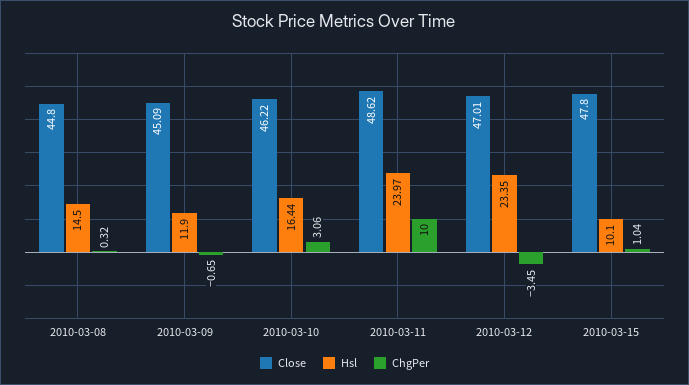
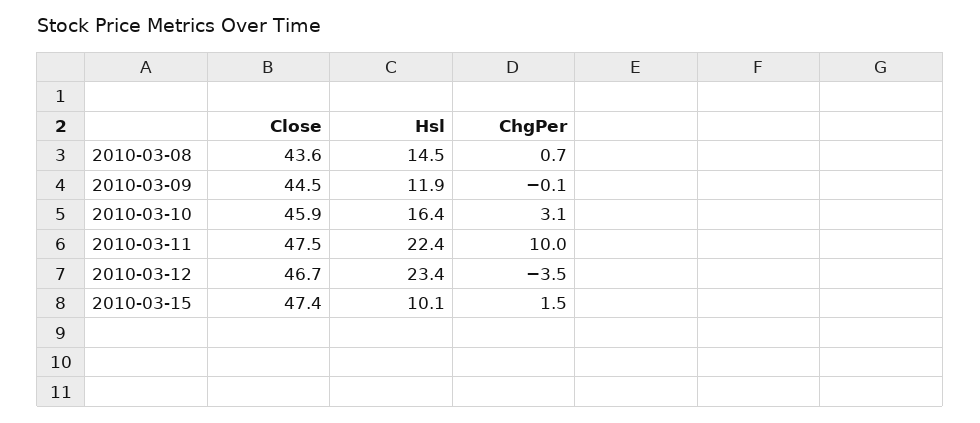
Close, 2010-03-08: 44.8 -> 43.6
ChgPer, 2010-03-08: 0.32 -> 0.7
Close, 2010-03-09: 45.09 -> 44.5
ChgPer, 2010-03-09: -0.65 -> -0.1
Close, 2010-03-10: 46.22 -> 45.9
Close, 2010-03-11: 48.62 -> 47.5
Hsl, 2010-03-11: 23.97 -> 22.4
Close, 2010-03-12: 47.01 -> 46.7
Close, 2010-03-15: 47.8 -> 47.4
ChgPer, 2010-03-15: 1.04 -> 1.5

